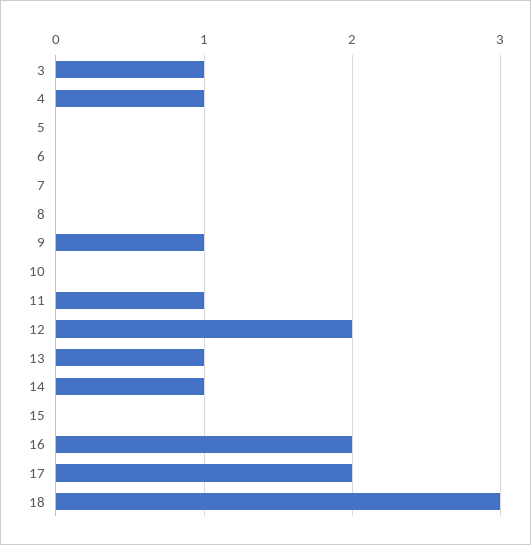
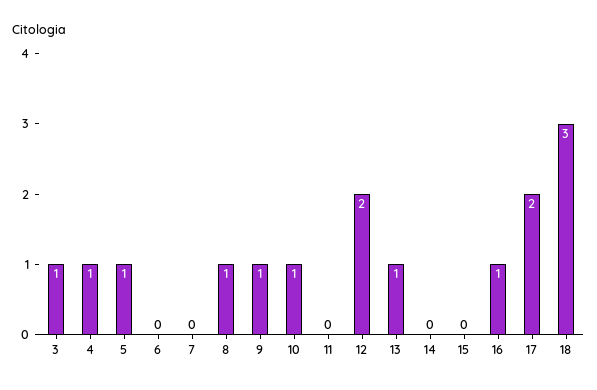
5: 0 -> 1
8: 0 -> 1
10: 0 -> 1
11: 1 -> 0
14: 1 -> 0
16: 2 -> 1

